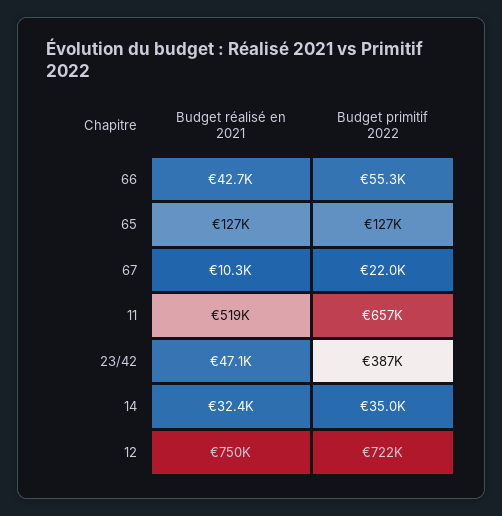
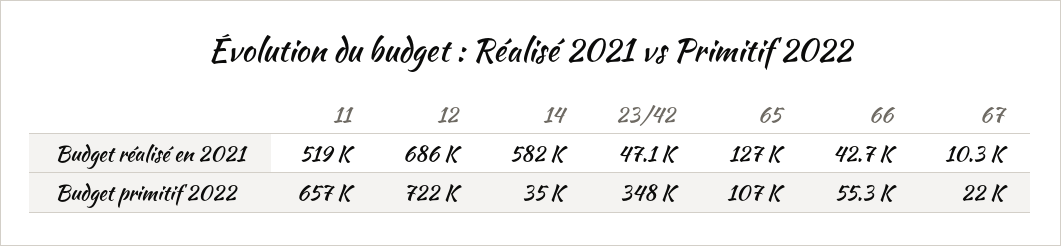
Budget primitif 2022, 65: 127000 -> 107000
Budget primitif 2022, 23/42: 387000 -> 348000
Budget réalisé en 2021, 14: 32400 -> 582000
Budget réalisé en 2021, 12: 750000 -> 686000

